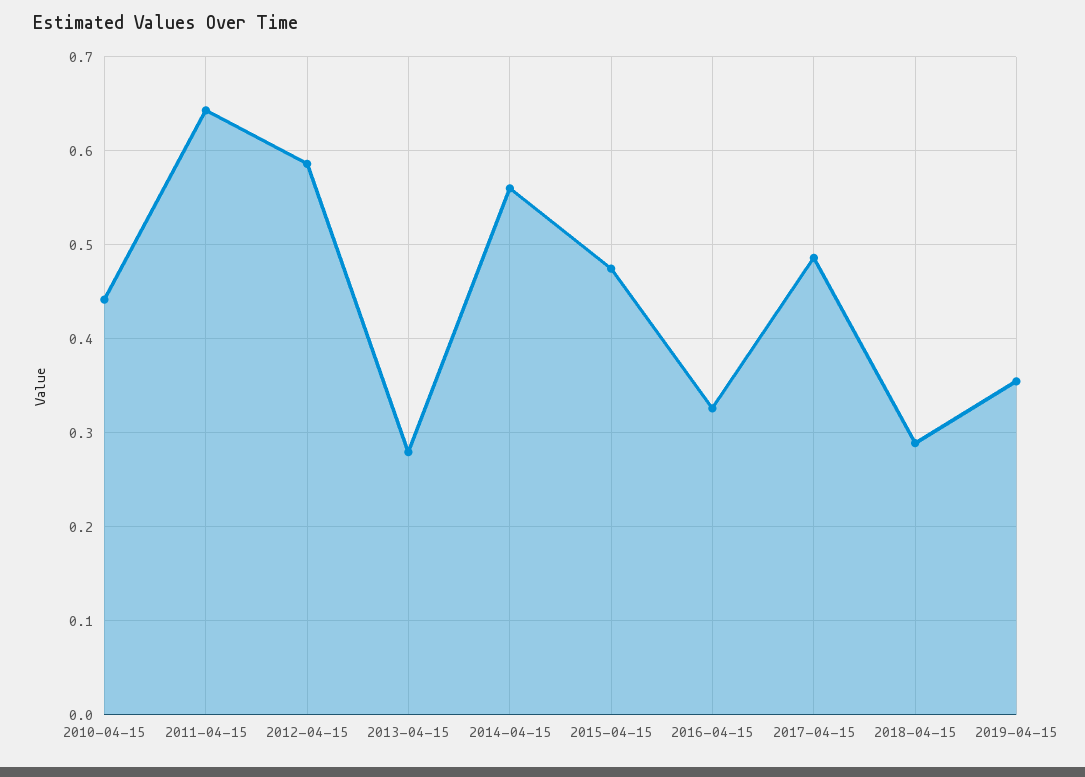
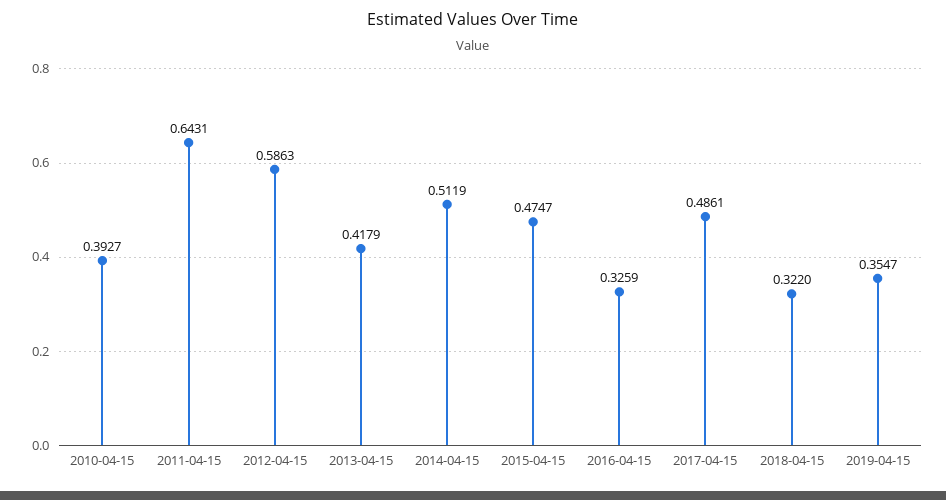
2010-04-15: 0.44 -> 0.3927
2013-04-15: 0.28 -> 0.4179
2014-04-15: 0.56 -> 0.5119
2018-04-15: 0.29 -> 0.322

